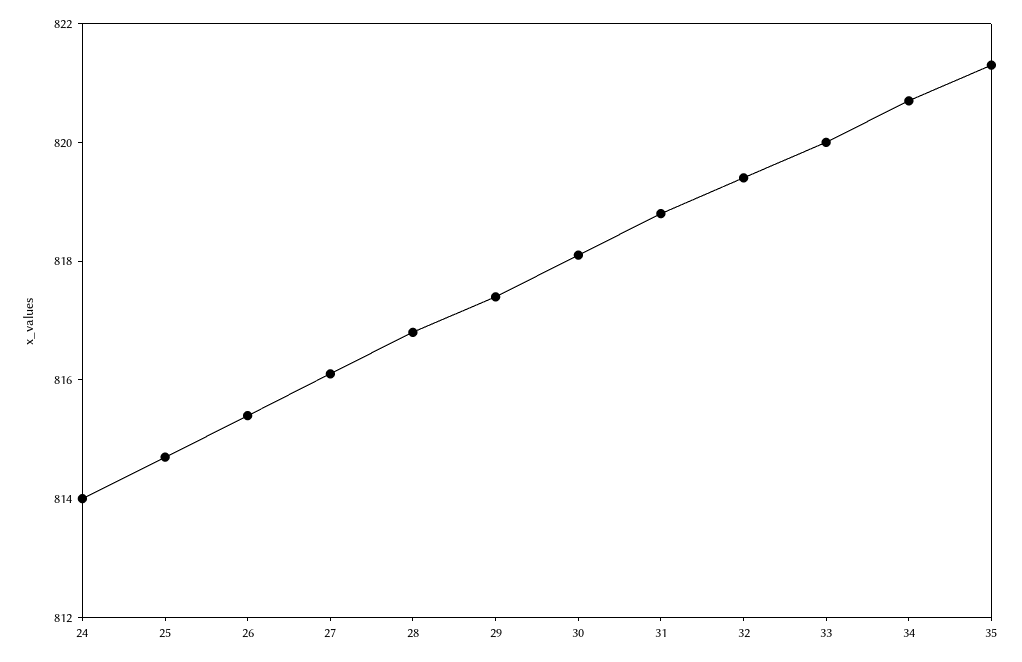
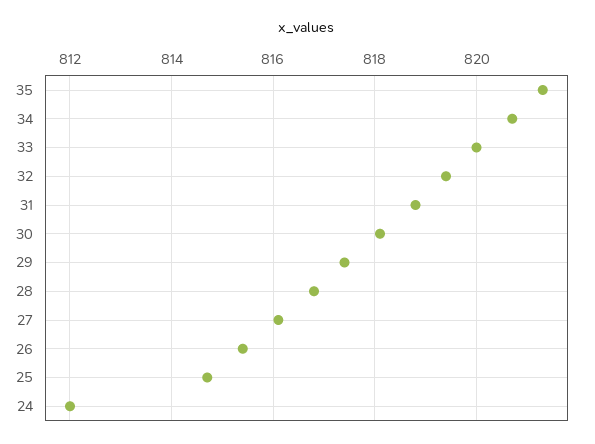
24: 814 -> 812

